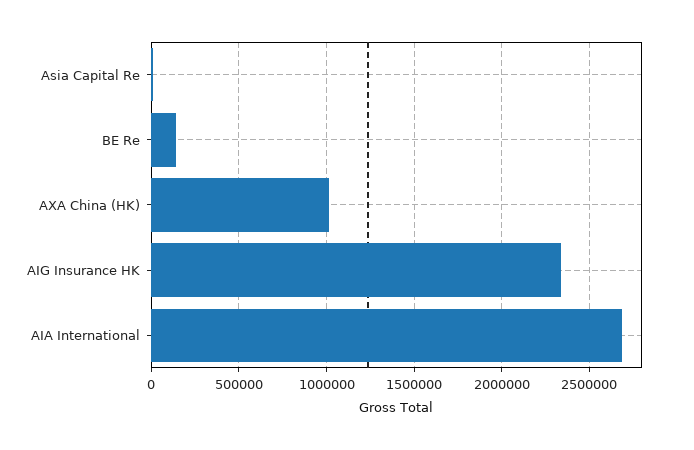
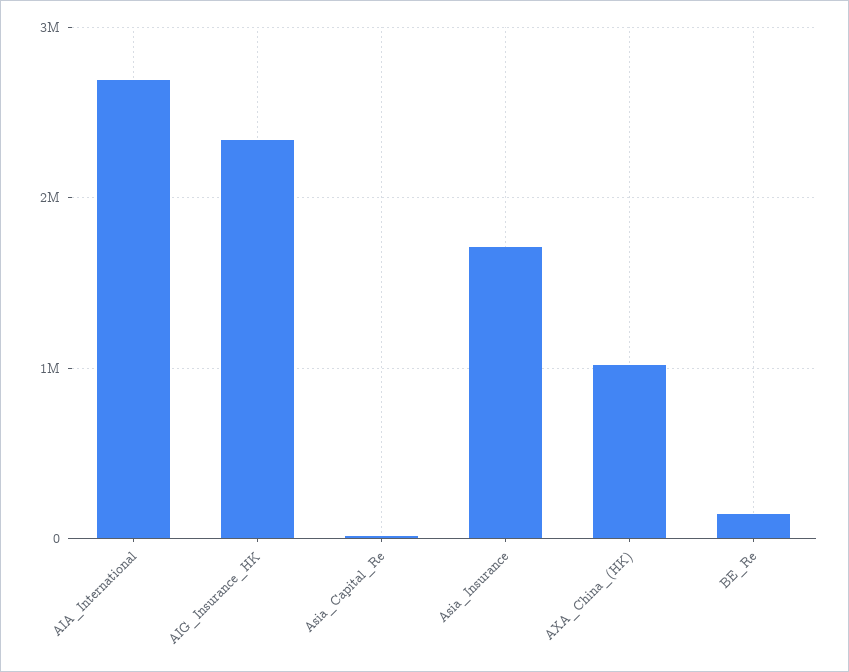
Asia_Insurance: none -> 1700000

